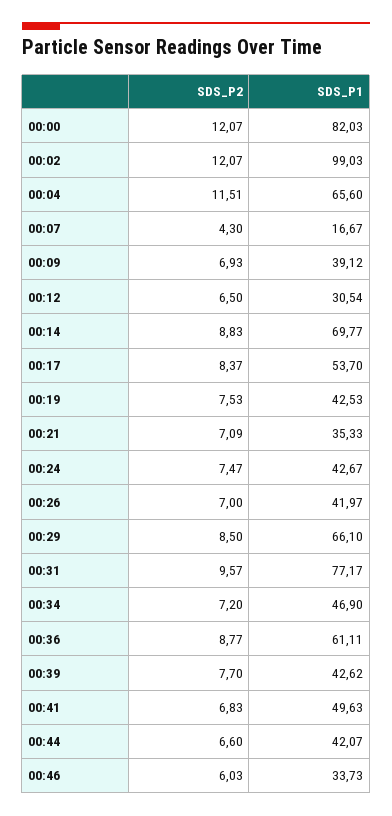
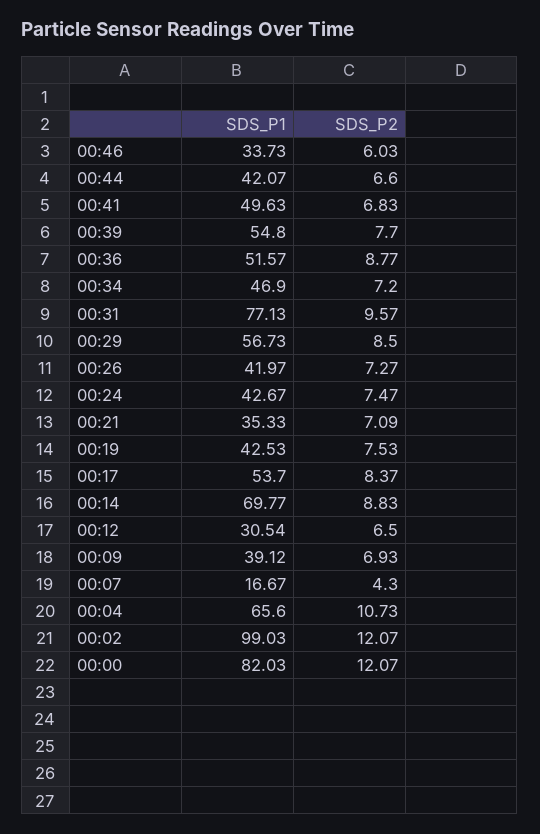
SDS_P2, 00:04: 11.51 -> 10.73
SDS_P2, 00:26: 7 -> 7.27
SDS_P1, 00:29: 66.1 -> 56.73
SDS_P1, 00:31: 77.17 -> 77.13
SDS_P1, 00:36: 61.11 -> 51.57
SDS_P1, 00:39: 42.62 -> 54.8

